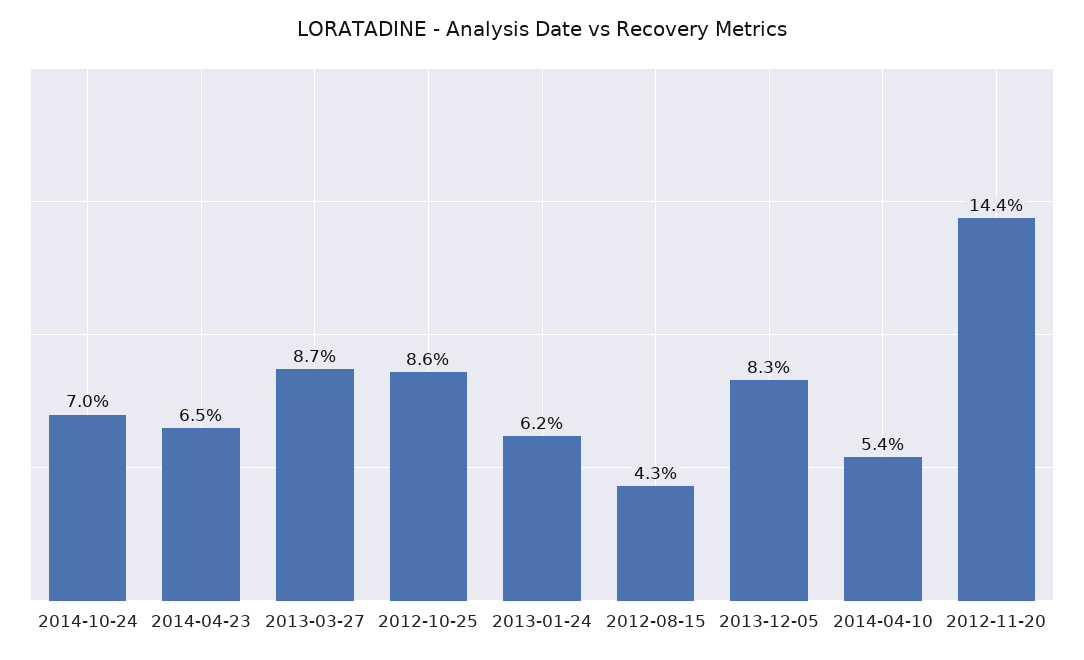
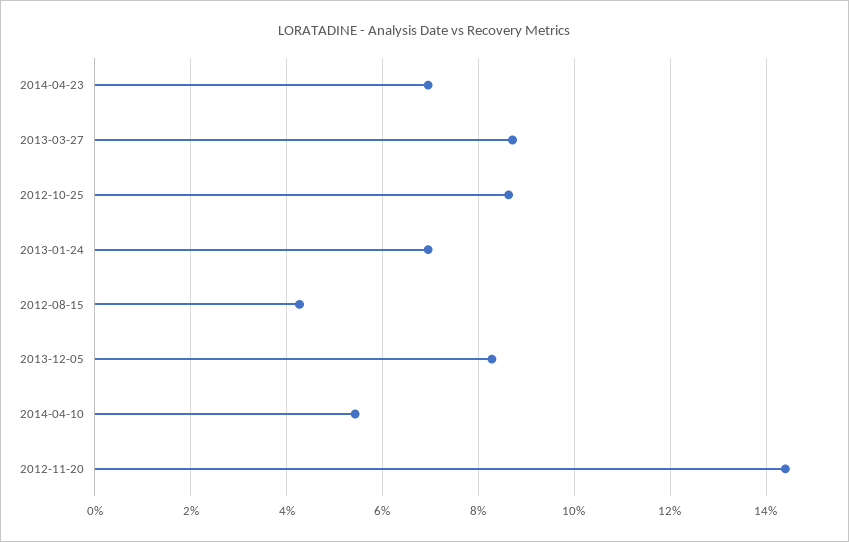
2014-10-24: 7 -> none
2014-04-23: 6.5 -> 7
2013-01-24: 6.2 -> 7

